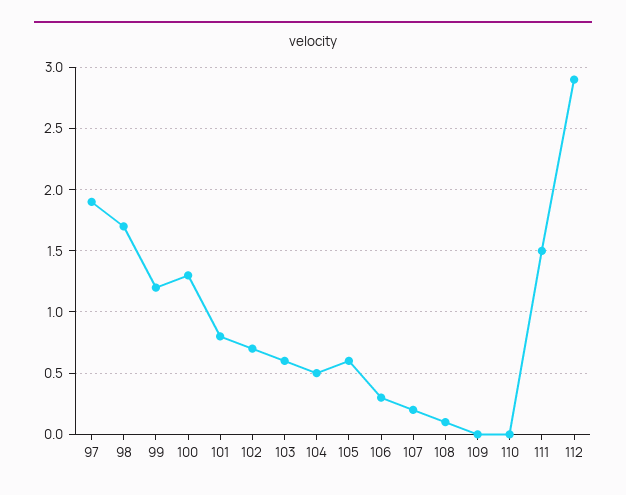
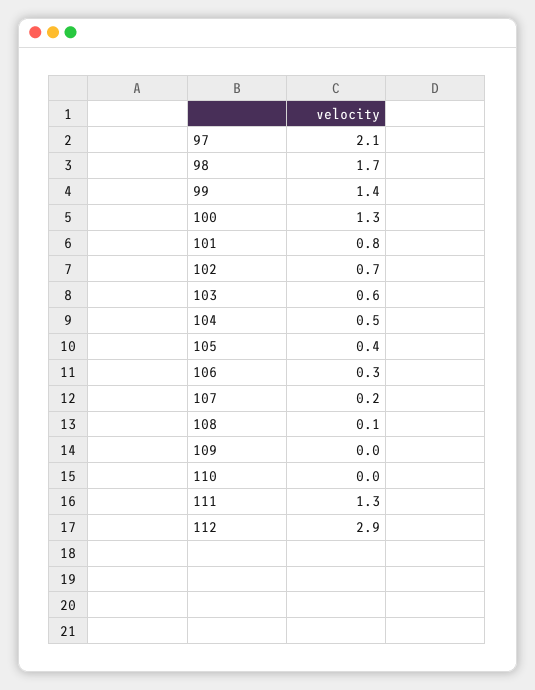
97: 1.9 -> 2.1
99: 1.2 -> 1.4
105: 0.6 -> 0.4
111: 1.5 -> 1.3

